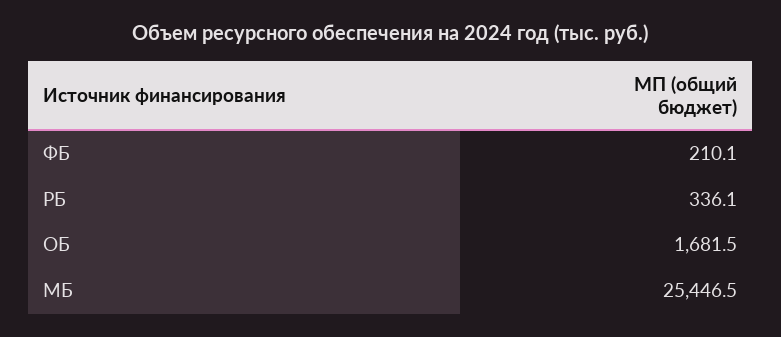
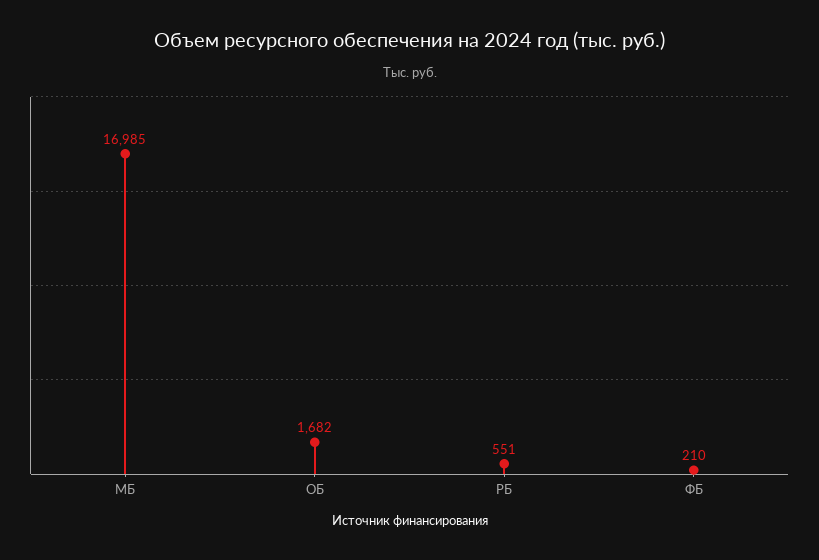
РБ: 336.1 -> 551
МБ: 25446.5 -> 16985

